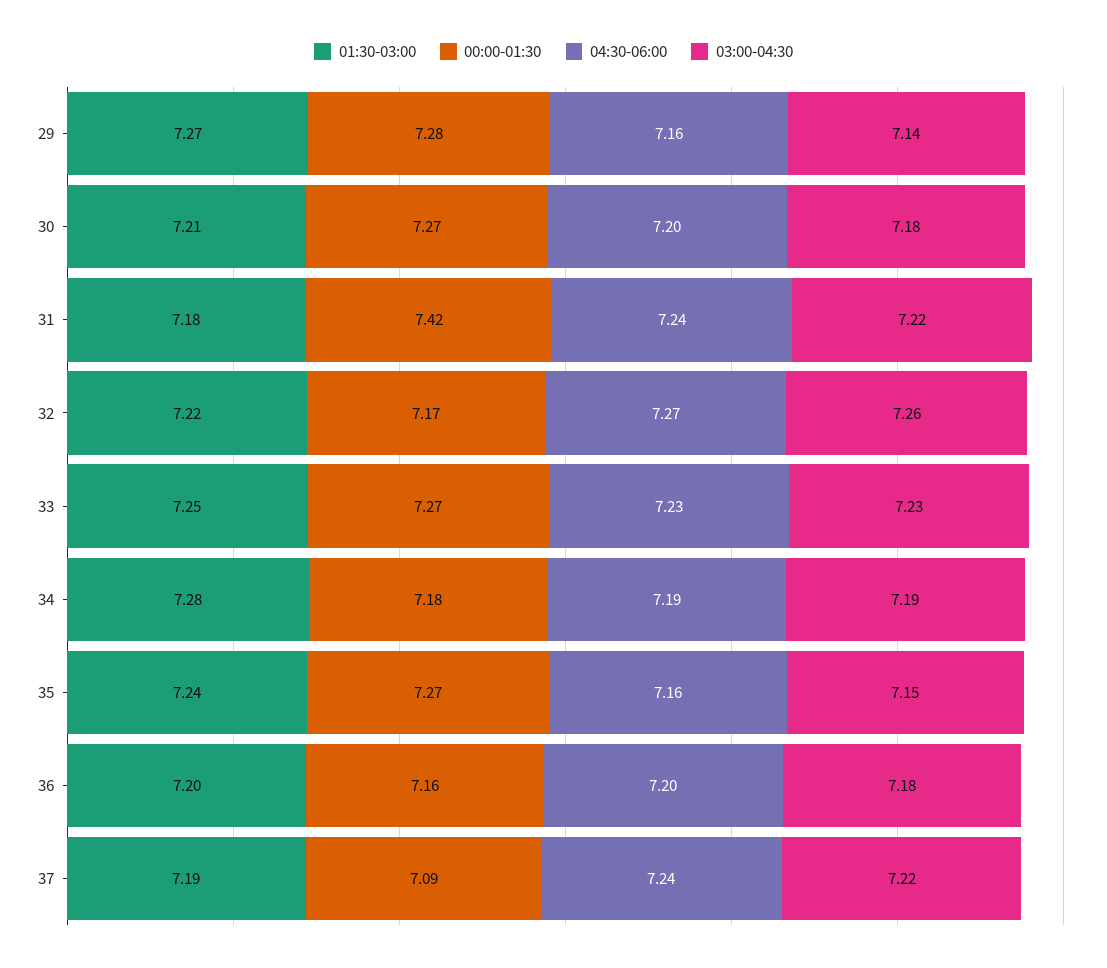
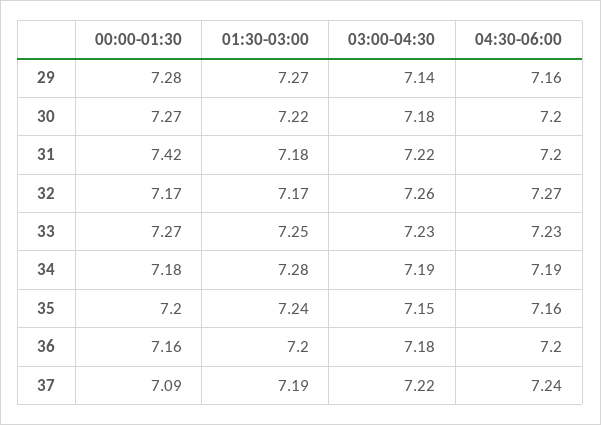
01:30-03:00, 30: 7.21 -> 7.22
04:30-06:00, 31: 7.24 -> 7.2
01:30-03:00, 32: 7.22 -> 7.17
00:00-01:30, 35: 7.27 -> 7.2

